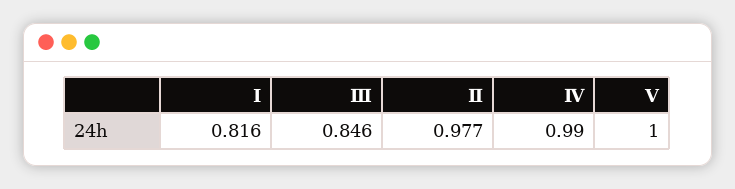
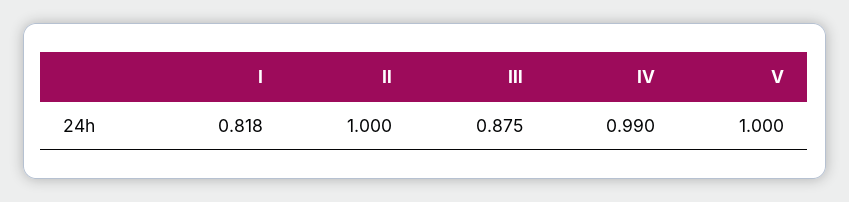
Ⅰ: 0.816 -> 0.818
Ⅲ: 0.846 -> 0.875
Ⅱ: 0.977 -> 1

